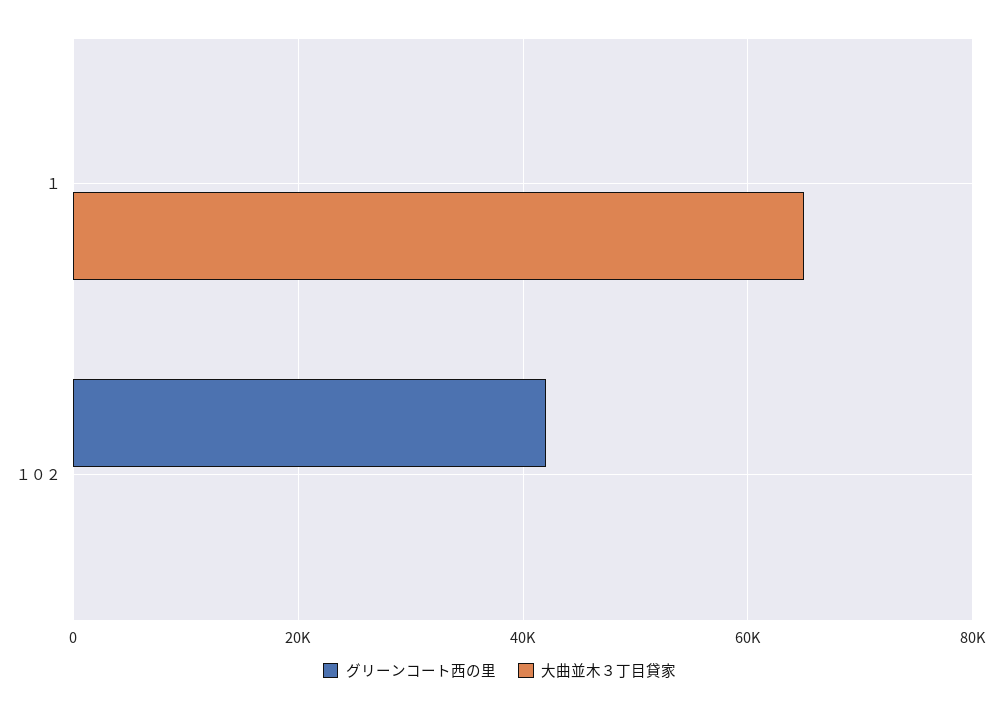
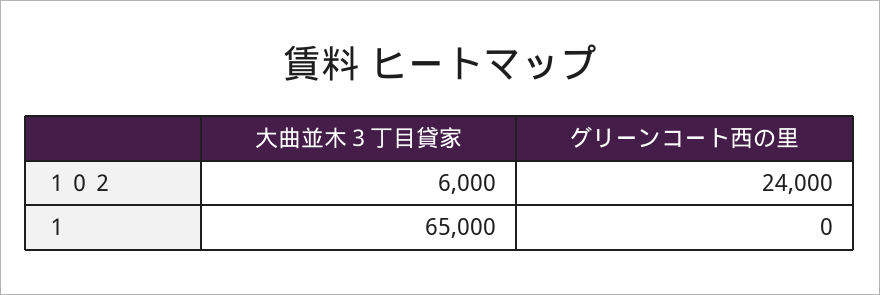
グリーンコート西の里, １０２: 42000 -> 24000
大曲並木３丁目貸家, １０２: 0 -> 6000

